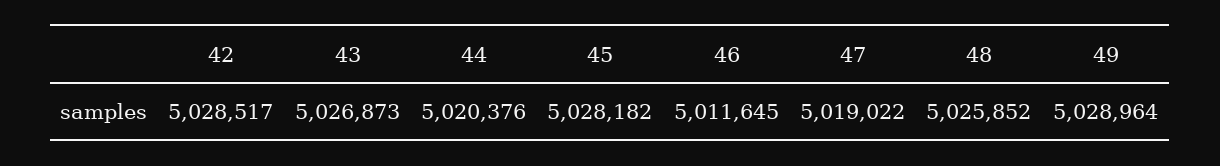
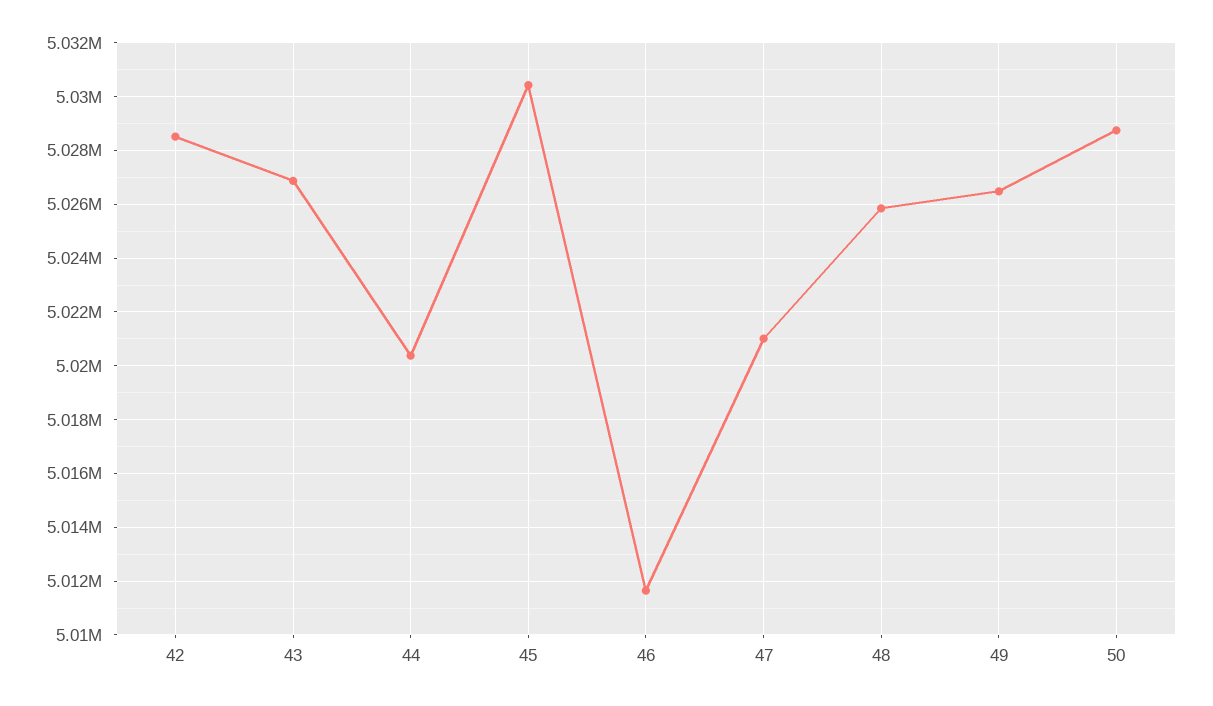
45: 5028182 -> 5030500
47: 5019022 -> 5021000
49: 5028964 -> 5026500
50: none -> 5028750

